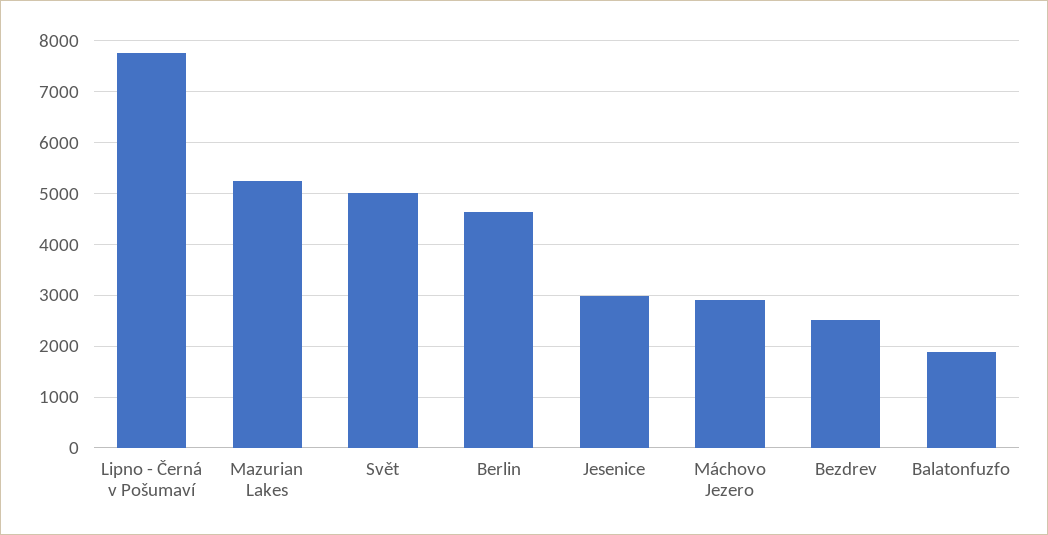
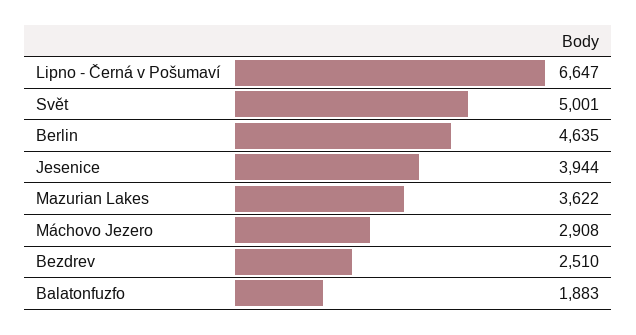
Lipno - Černá v Pošumaví: 7800 -> 6647
Mazurian Lakes: 5200 -> 3622
Jesenice: 3000 -> 3944

